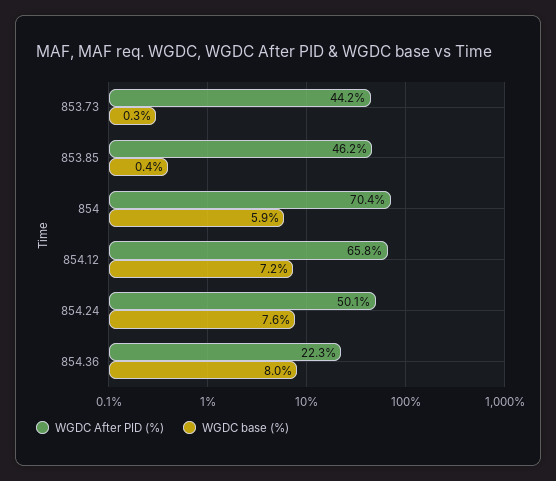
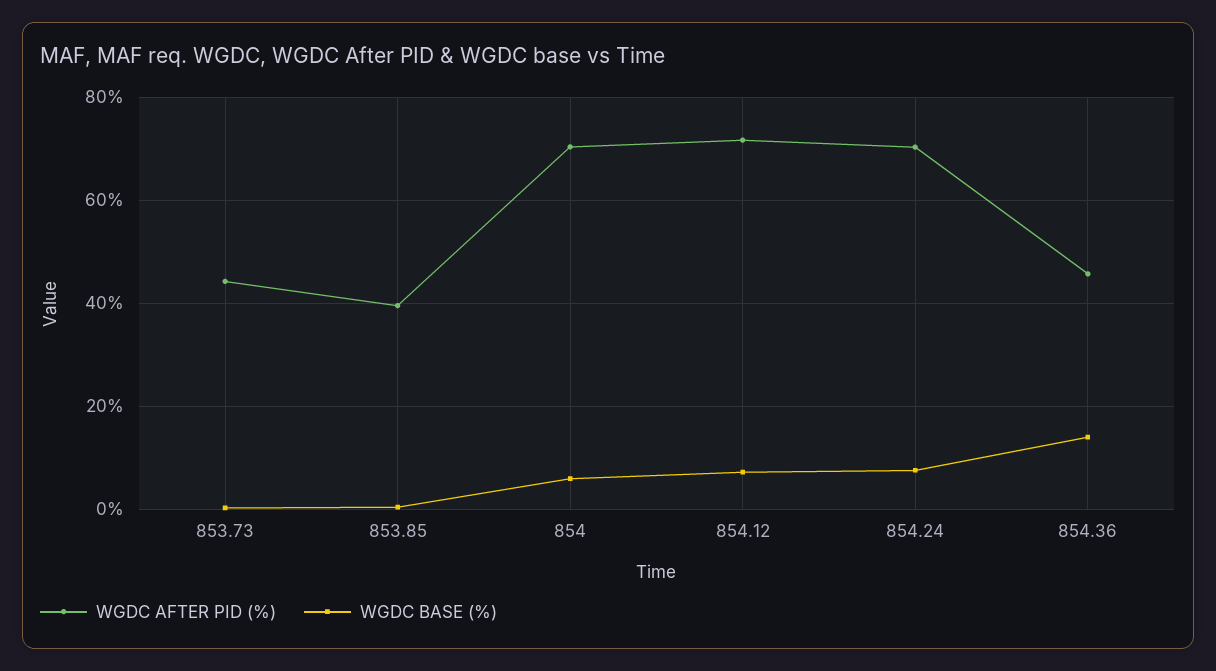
WGDC After PID (%), 853.85: 46.2 -> 40
WGDC After PID (%), 854.12: 65.8 -> 72
WGDC After PID (%), 854.24: 50.1 -> 70
WGDC After PID (%), 854.36: 22.3 -> 46
WGDC base (%), 854.36: 8 -> 14

